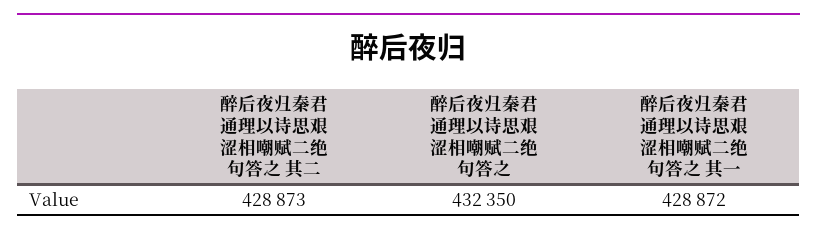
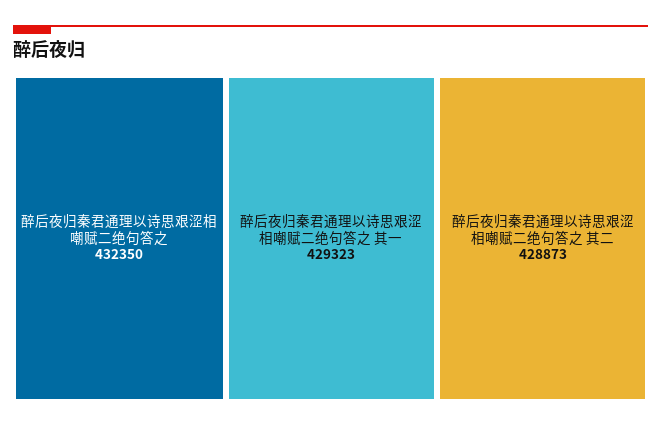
醉后夜归秦君通理以诗思艰涩相嘲赋二绝句答之 其一: 428872 -> 429323

